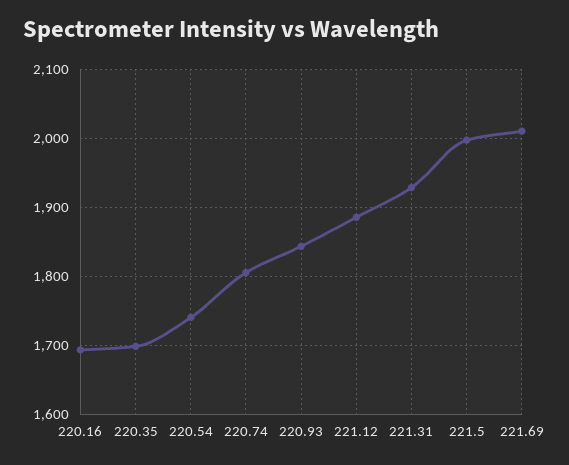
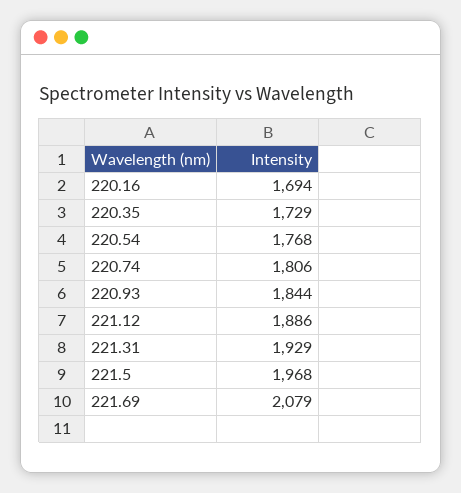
220.35: 1700 -> 1729
220.54: 1740 -> 1768
221.5: 2000 -> 1968
221.69: 2010 -> 2079

